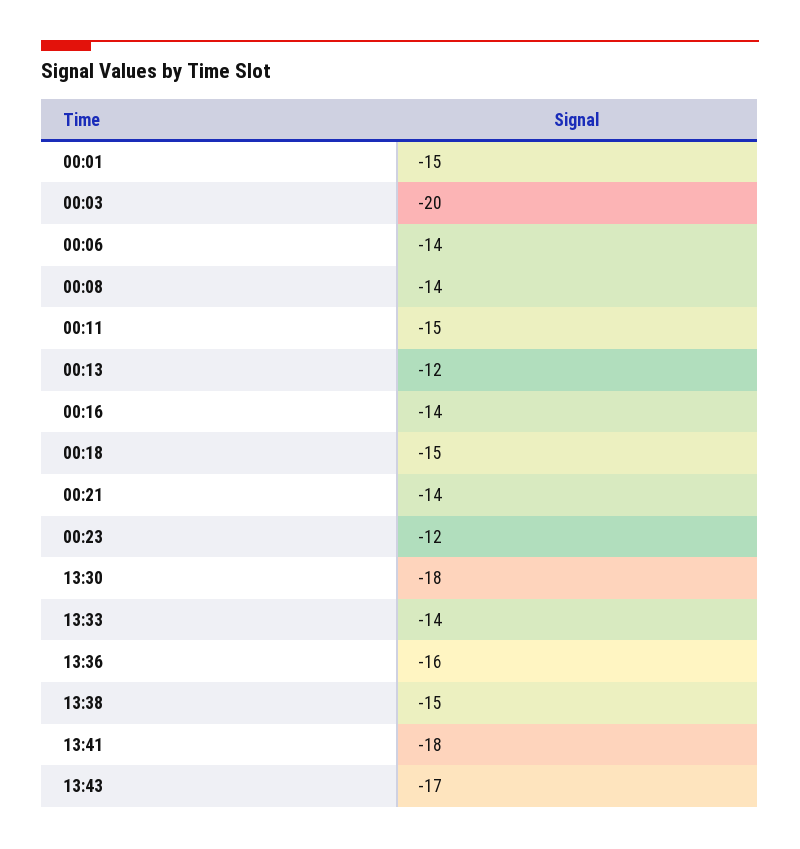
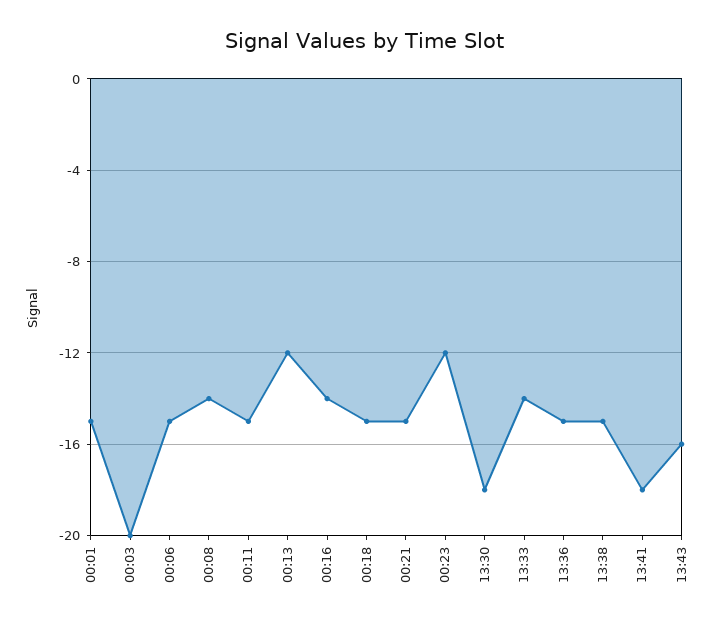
00:06: -14 -> -15
00:21: -14 -> -15
13:36: -16 -> -15
13:43: -17 -> -16

